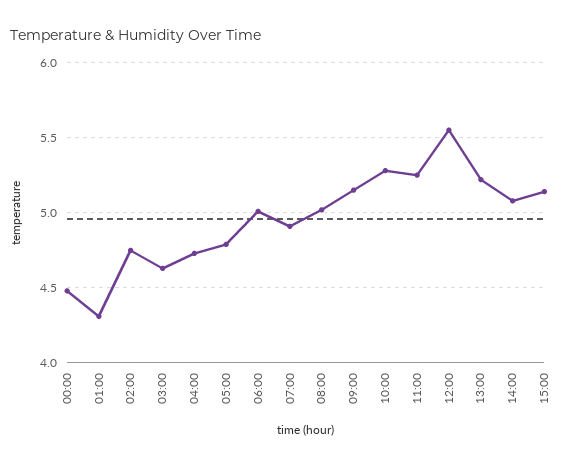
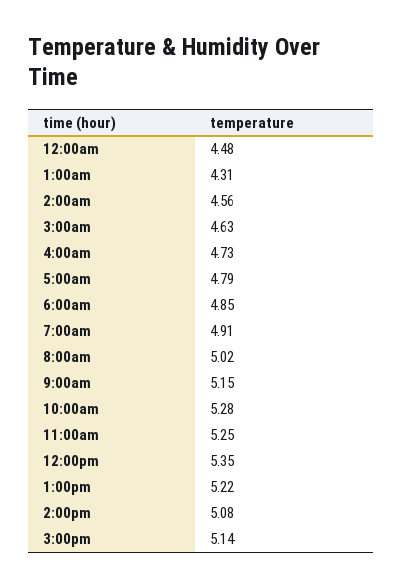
02:00: 4.75 -> 4.56
06:00: 5 -> 4.85
12:00: 5.55 -> 5.35

